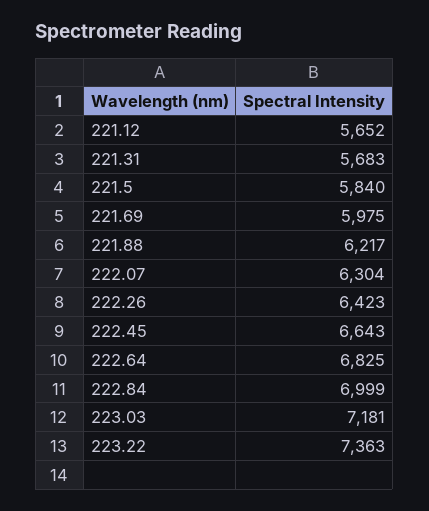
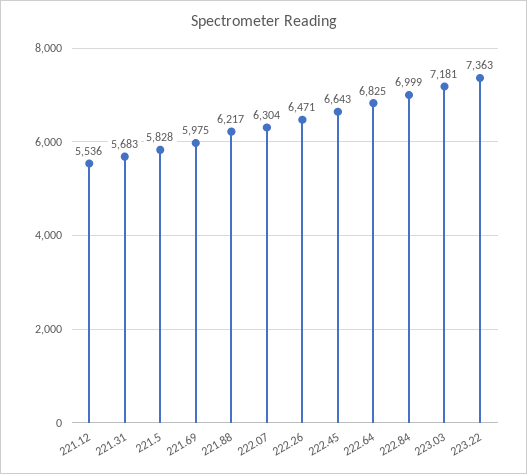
221.12: 5652 -> 5536
221.5: 5840 -> 5828
222.26: 6423 -> 6471

